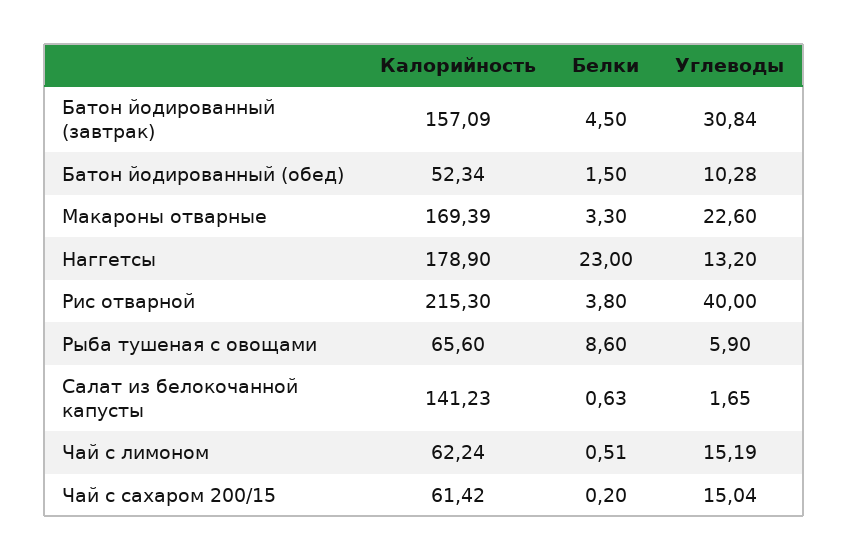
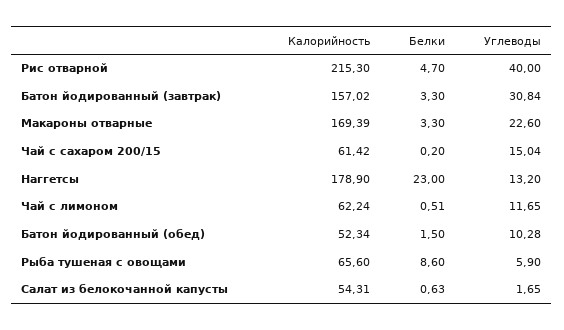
Калорийность, Батон йодированный (завтрак): 157.09 -> 157.02
Белки, Батон йодированный (завтрак): 4.5 -> 3.3
Белки, Рис отварной: 3.8 -> 4.7
Калорийность, Салат из белокочанной капусты: 141.23 -> 54.31
Углеводы, Чай с лимоном: 15.19 -> 11.65

